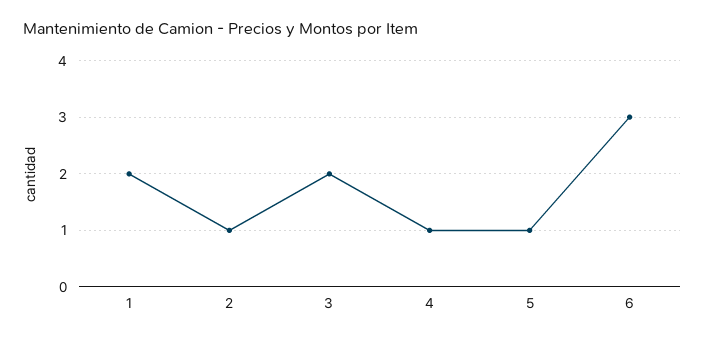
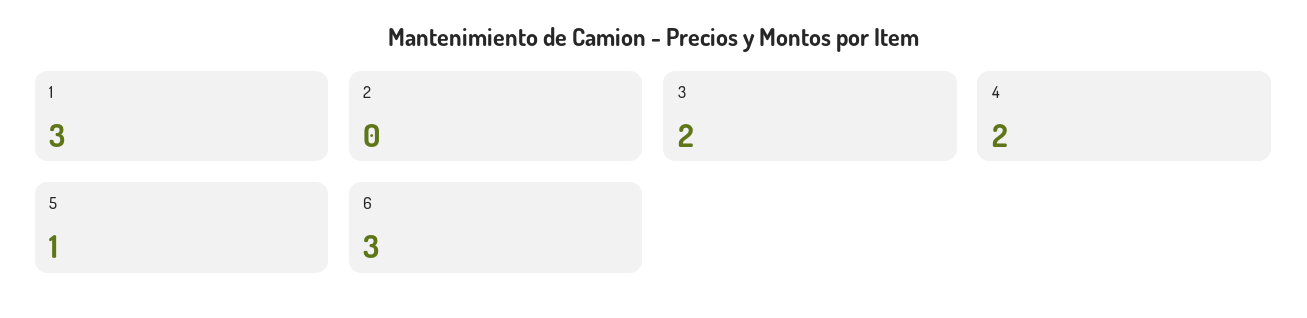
1: 2 -> 3
2: 1 -> 0
4: 1 -> 2

